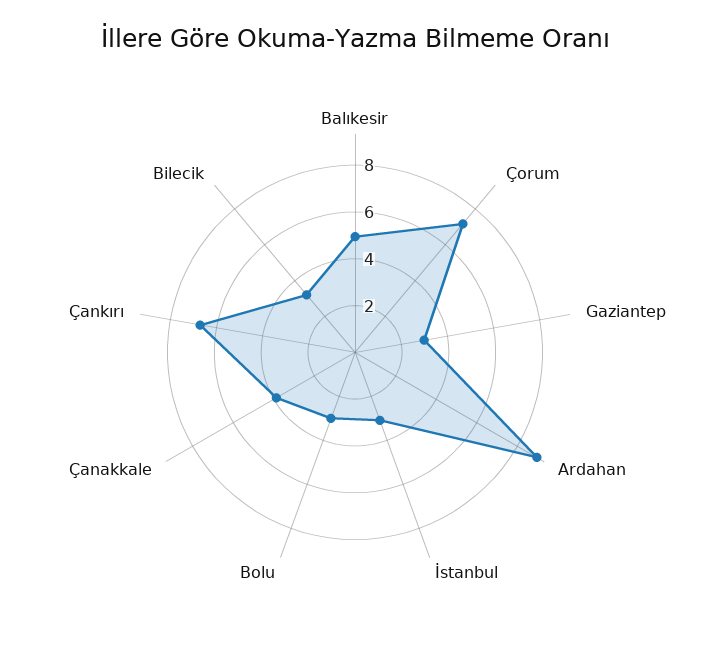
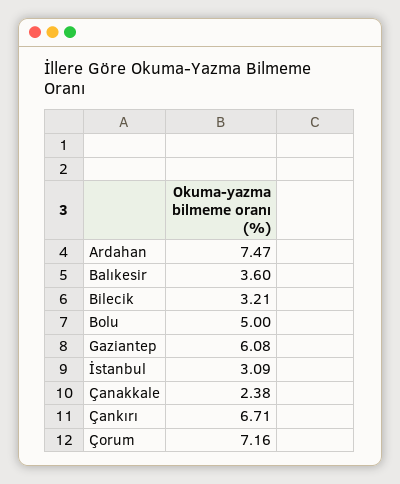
Balıkesir: 5 -> 3.6
Gaziantep: 3 -> 6.08
Ardahan: 9 -> 7.47
Bolu: 3 -> 5
Çanakkale: 4 -> 2.38

